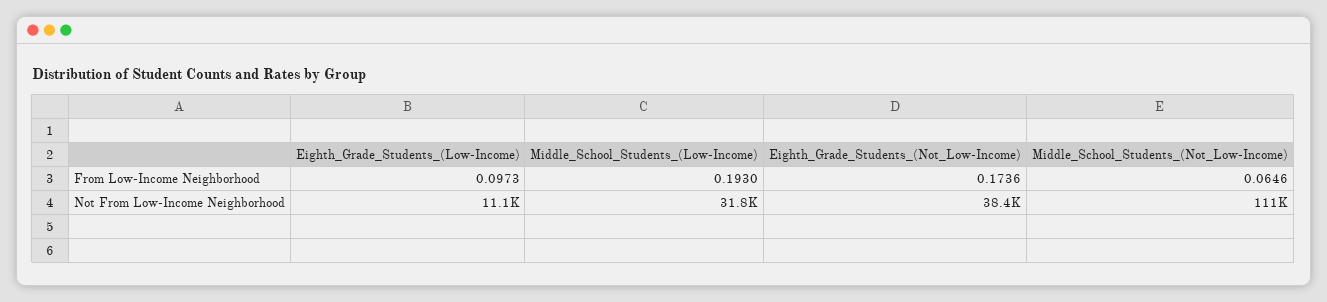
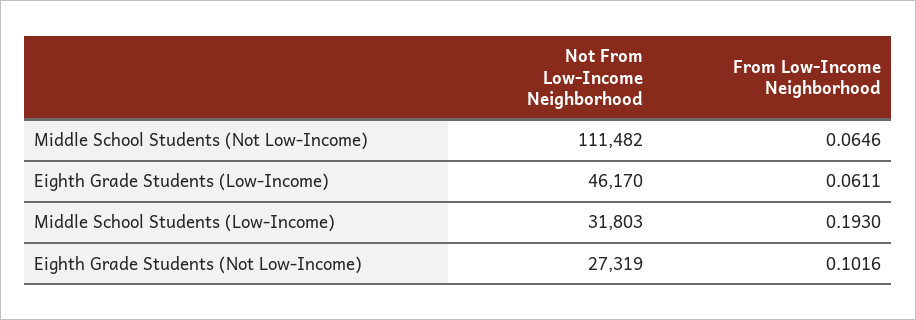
Eighth_Grade_Students_(Low-Income), From Low-Income Neighborhood: 0.0973 -> 0.0611
Eighth_Grade_Students_(Not_Low-Income), From Low-Income Neighborhood: 0.1736 -> 0.1016
Eighth_Grade_Students_(Low-Income), Not From Low-Income Neighborhood: 11100 -> 46170
Eighth_Grade_Students_(Not_Low-Income), Not From Low-Income Neighborhood: 38400 -> 27319

